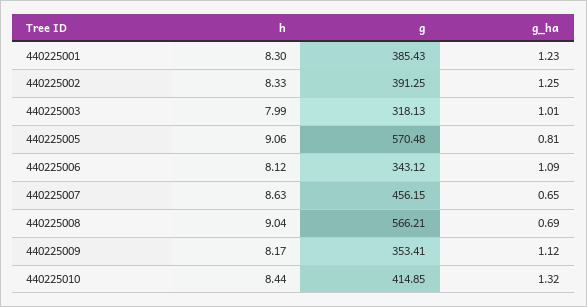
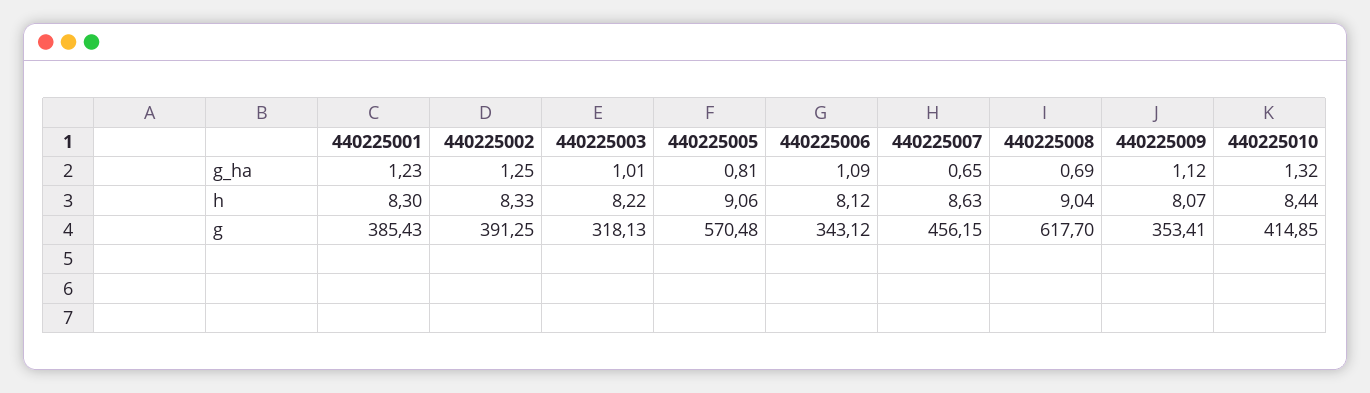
h, 440225003: 7.99 -> 8.22
g, 440225008: 566.21 -> 617.7
h, 440225009: 8.17 -> 8.07

